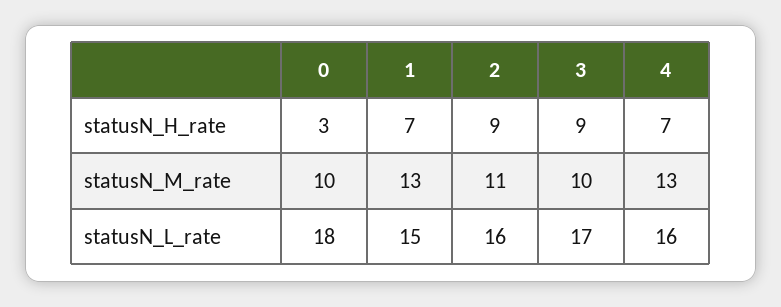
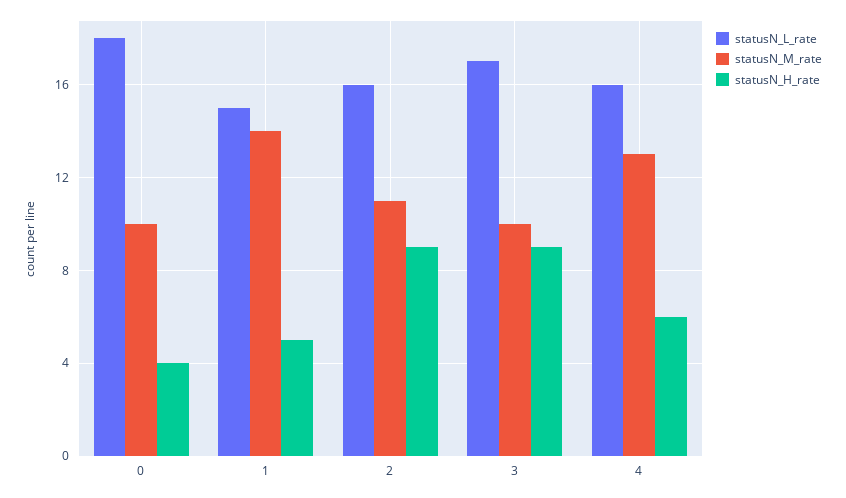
statusN_H_rate, 0: 3 -> 4
statusN_H_rate, 1: 7 -> 5
statusN_H_rate, 4: 7 -> 6
statusN_M_rate, 1: 13 -> 14

